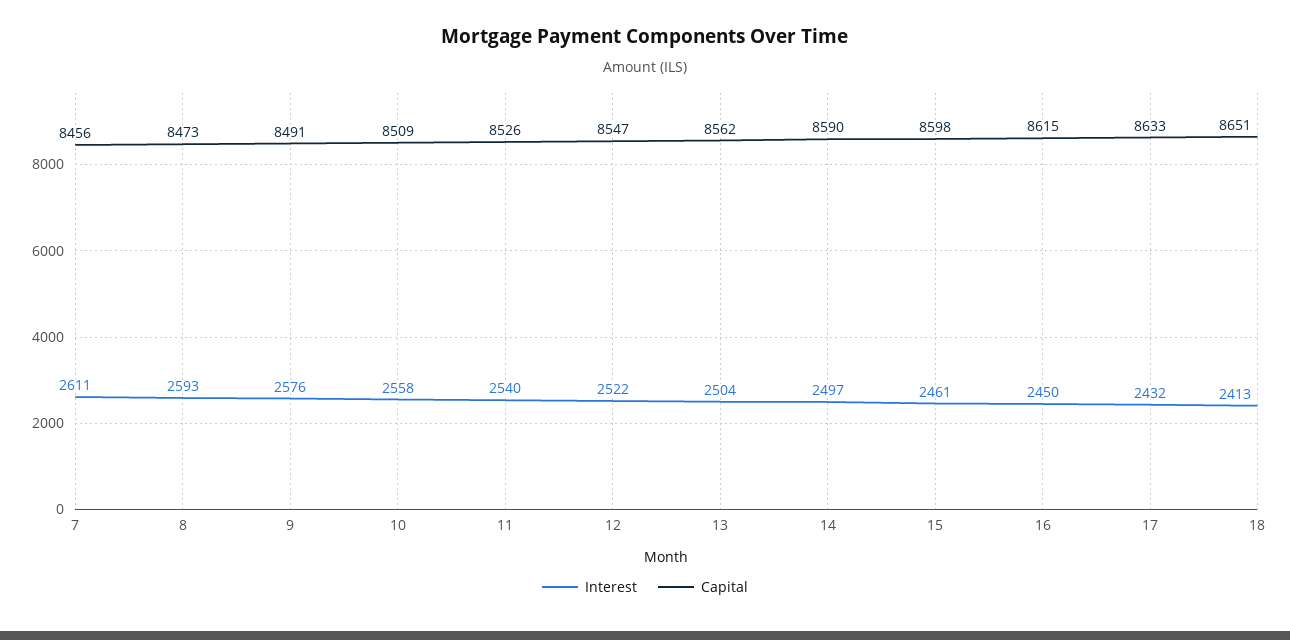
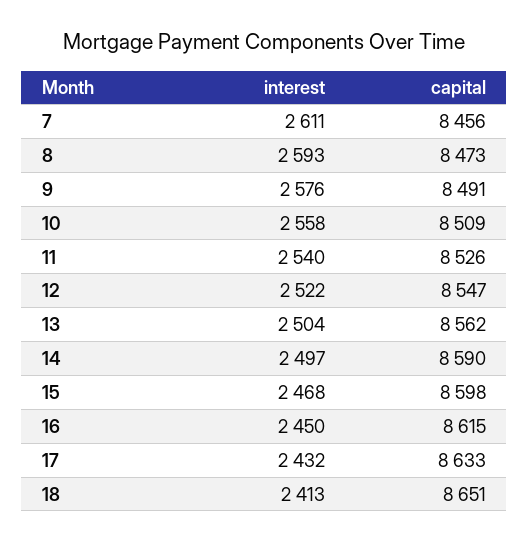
Interest, 15: 2461 -> 2468

